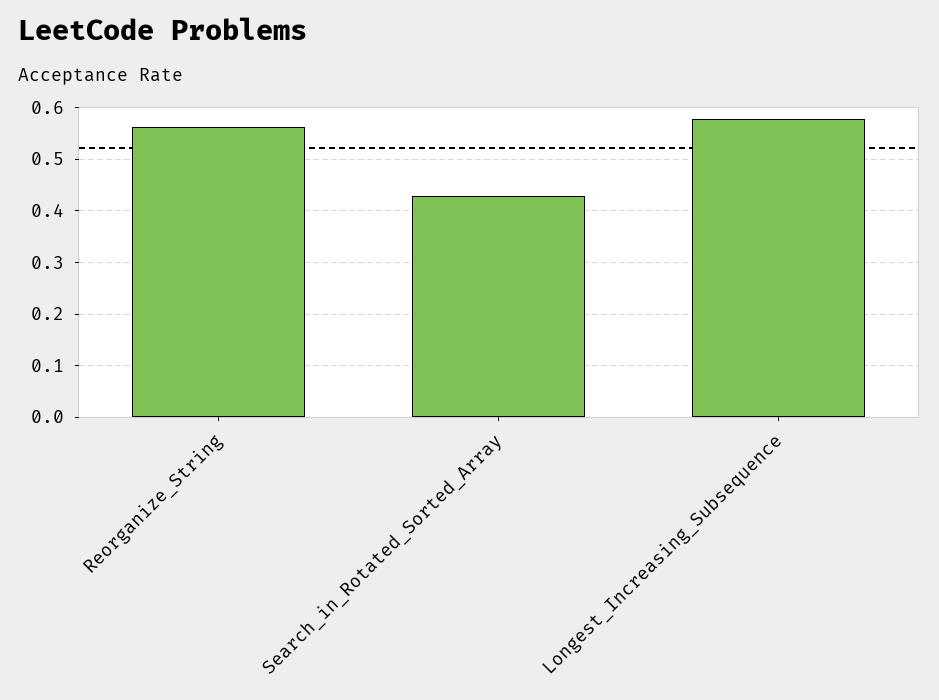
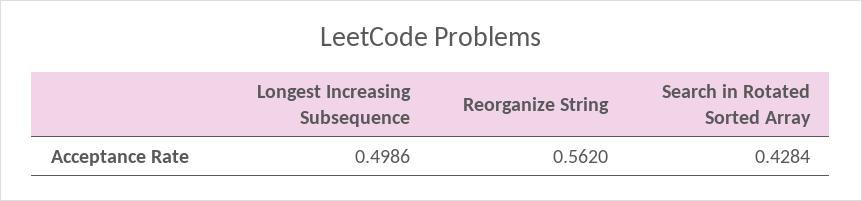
Longest_Increasing_Subsequence: 0.58 -> 0.4986

